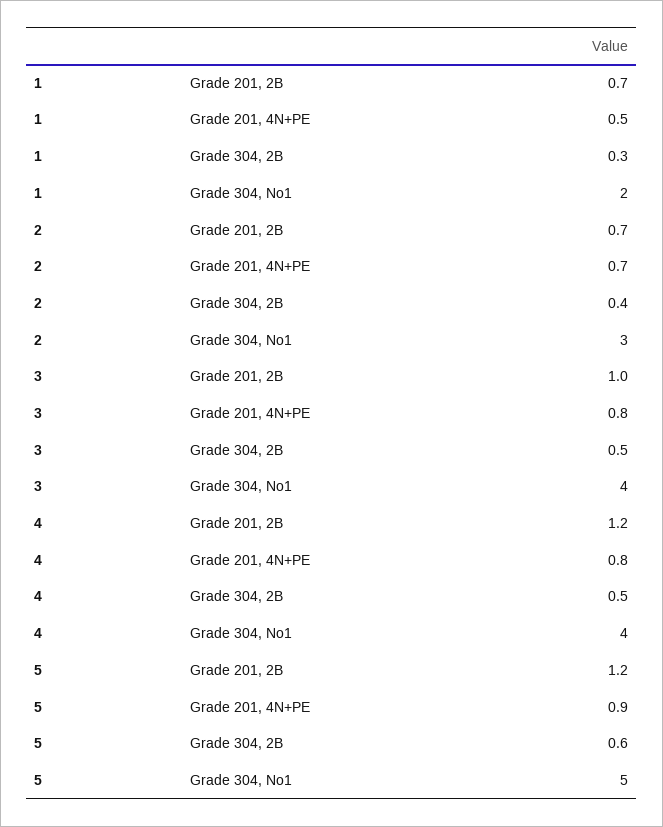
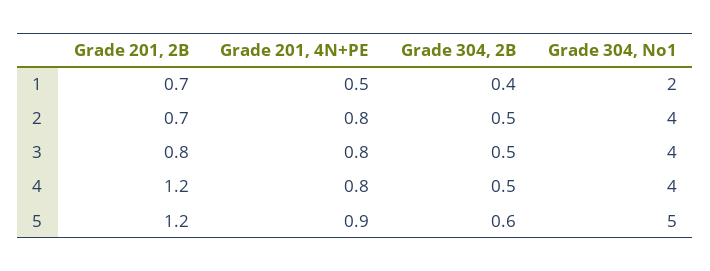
1, Grade 304, 2B: 0.3 -> 0.4
2, Grade 201, 4N+PE: 0.7 -> 0.8
2, Grade 304, 2B: 0.4 -> 0.5
2, Grade 304, No1: 3 -> 4
3, Grade 201, 2B: 1 -> 0.8

